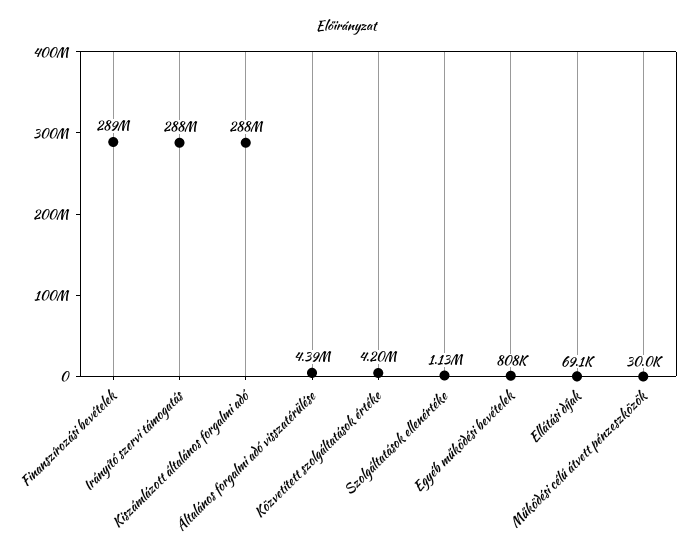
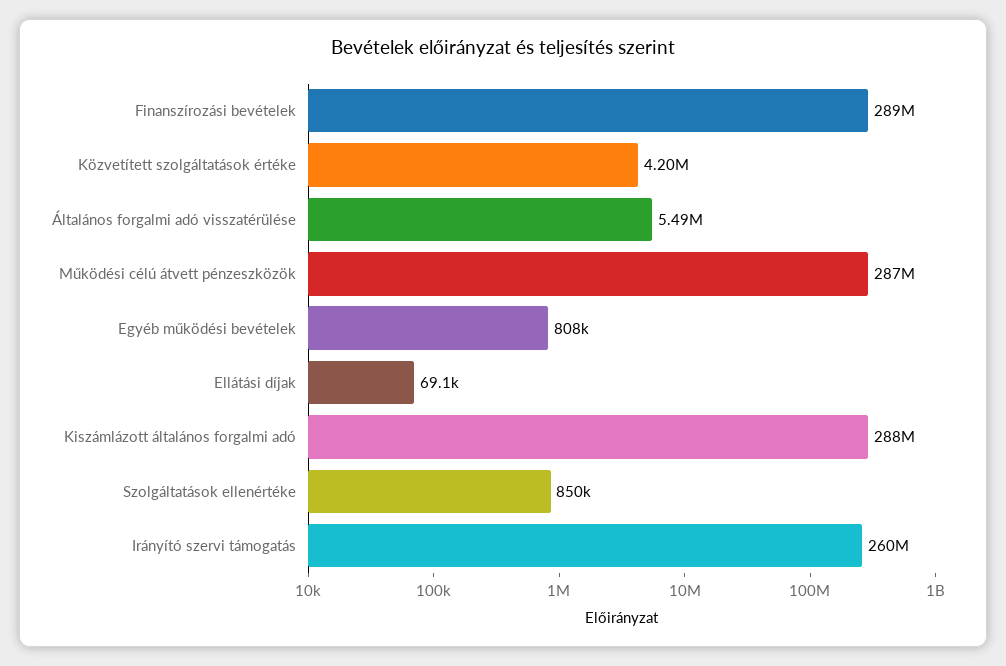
Irányító szervi támogatás: 288000000 -> 260000000
Általános forgalmi adó visszatérülése: 4390000 -> 5490000
Szolgáltatások ellenértéke: 1130000 -> 850000
Működési célú átvett pénzeszközök: 30000 -> 287000000

